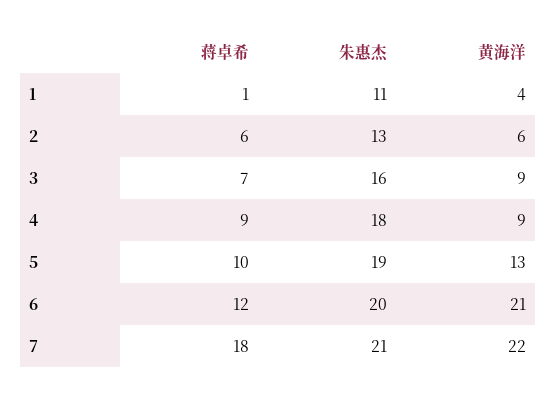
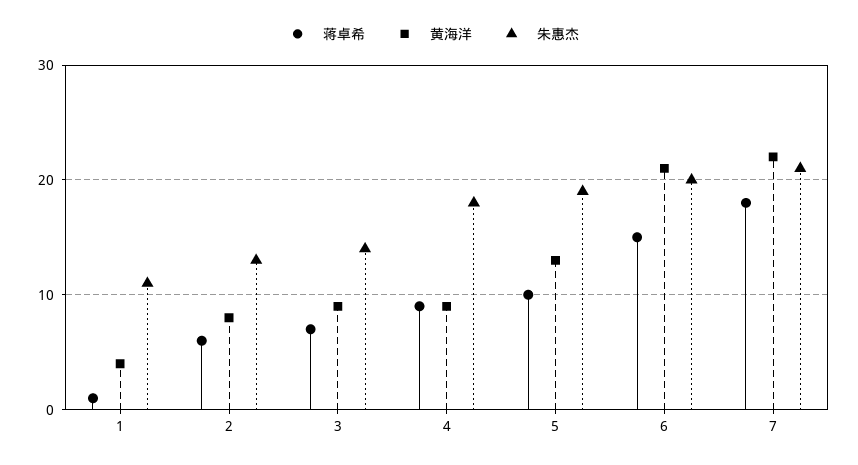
黄海洋, 2: 6 -> 8
朱惠杰, 3: 16 -> 14
蒋卓希, 6: 12 -> 15

